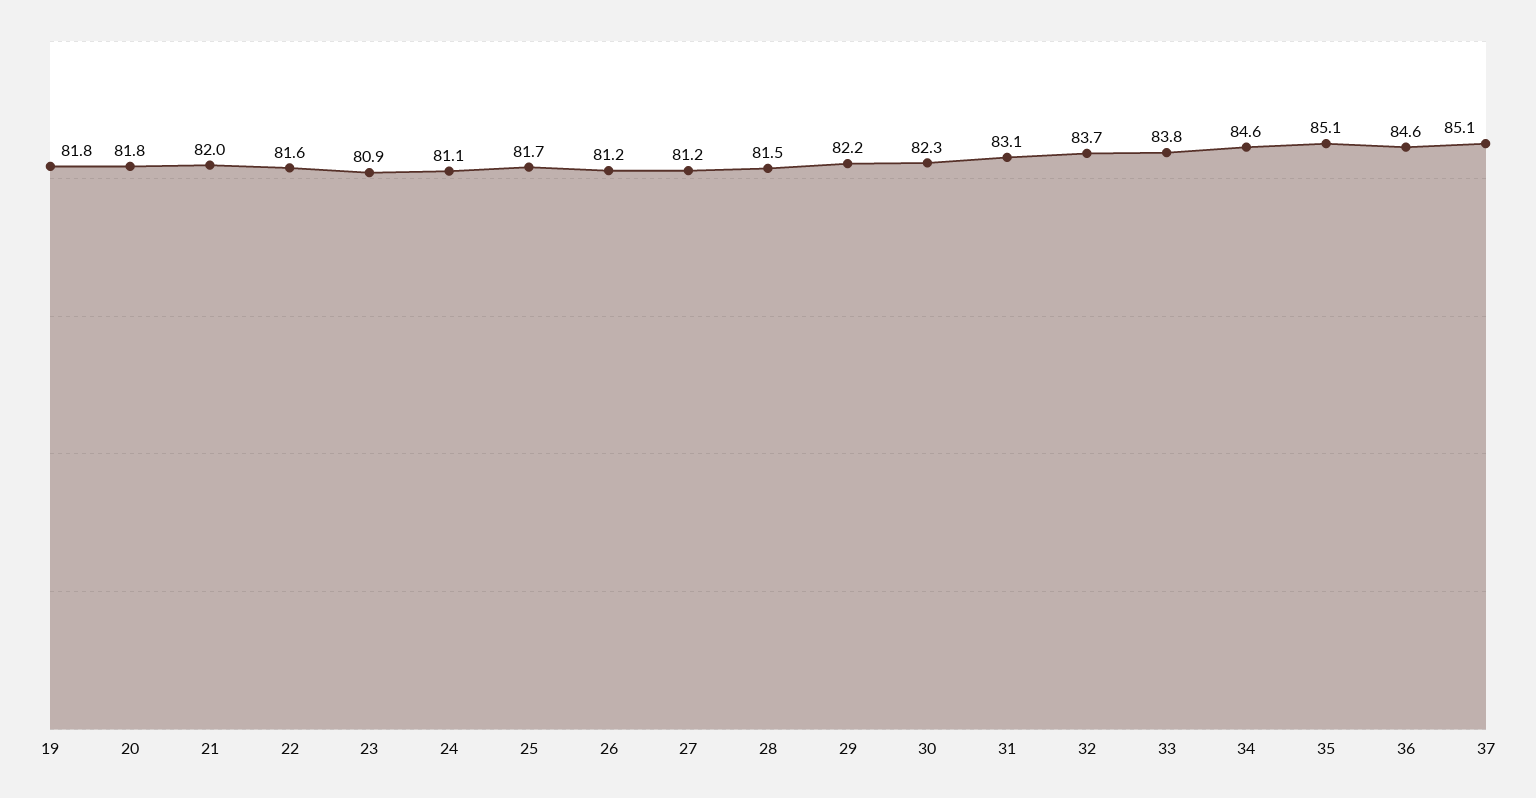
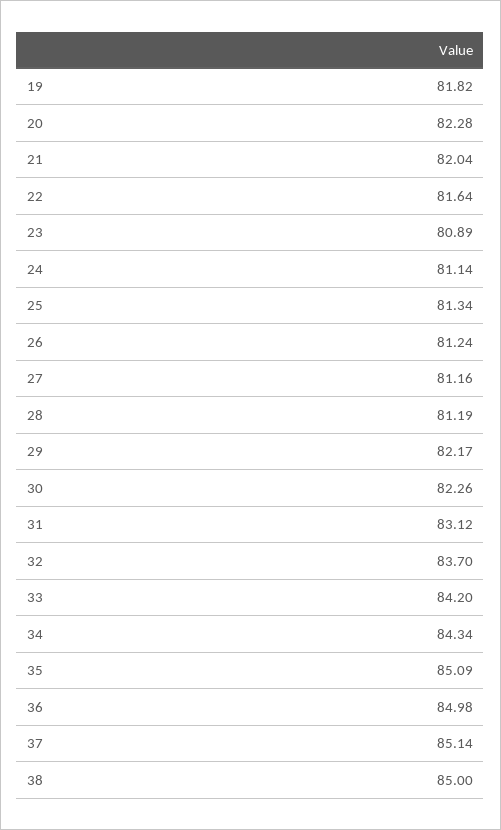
20: 81.8 -> 82.28
25: 81.7 -> 81.34
28: 81.5 -> 81.19
33: 83.8 -> 84.2
34: 84.6 -> 84.34
36: 84.6 -> 84.98
38: none -> 85

